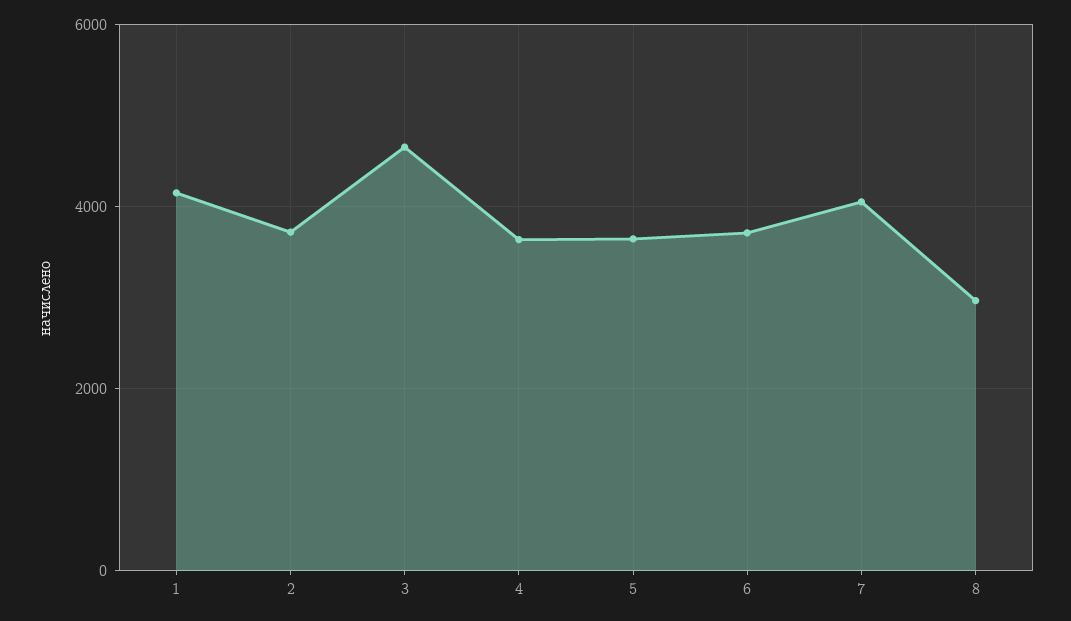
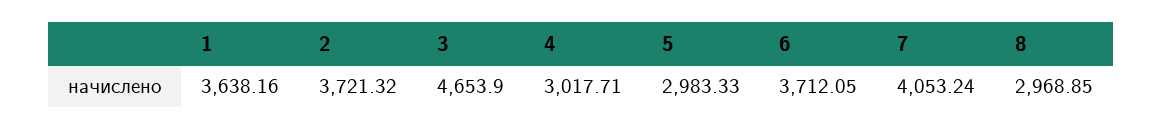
1: 4200 -> 3638.16
4: 3600 -> 3017.71
5: 3600 -> 2983.33

